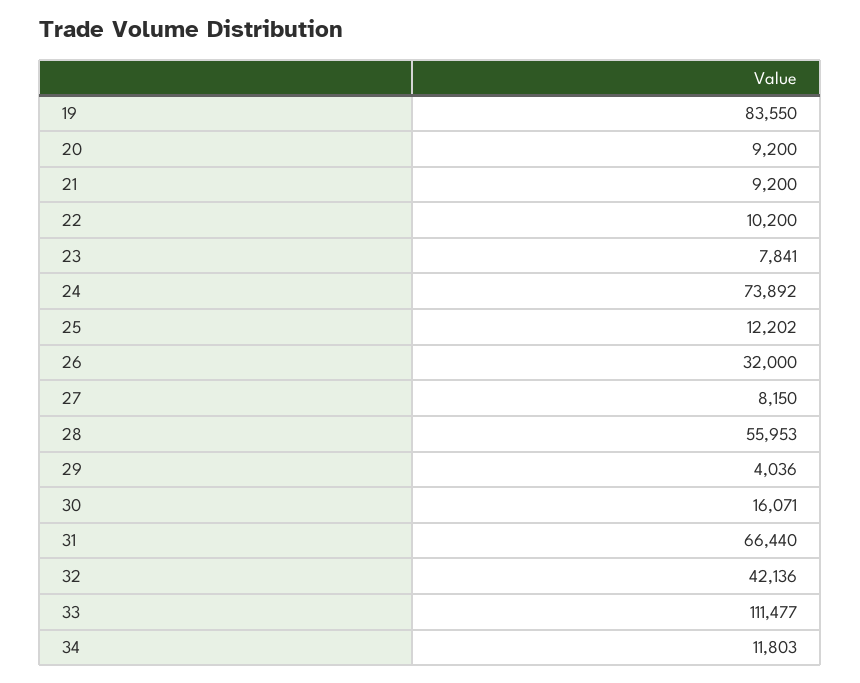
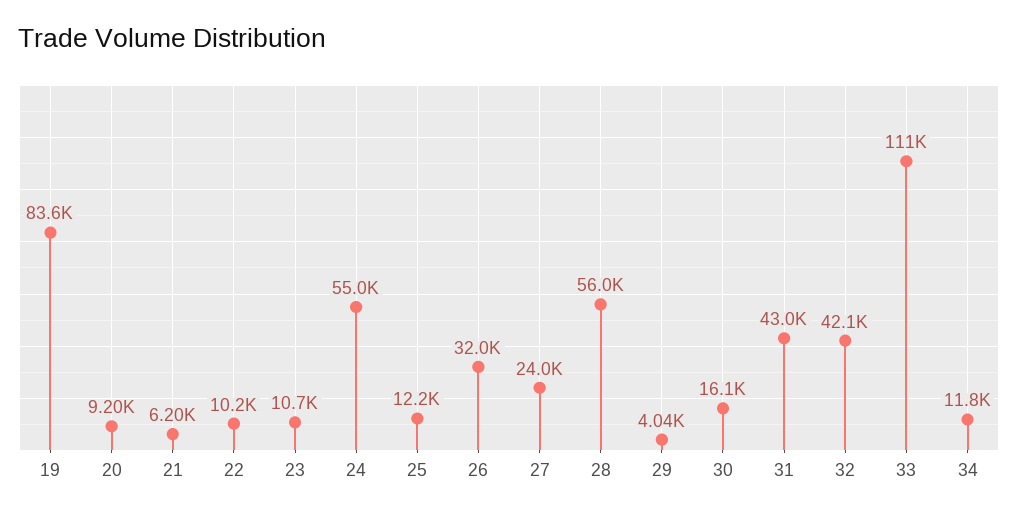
21: 9200 -> 6200
23: 7841 -> 10700
24: 73892 -> 55000
27: 8150 -> 24000
31: 66440 -> 43000

